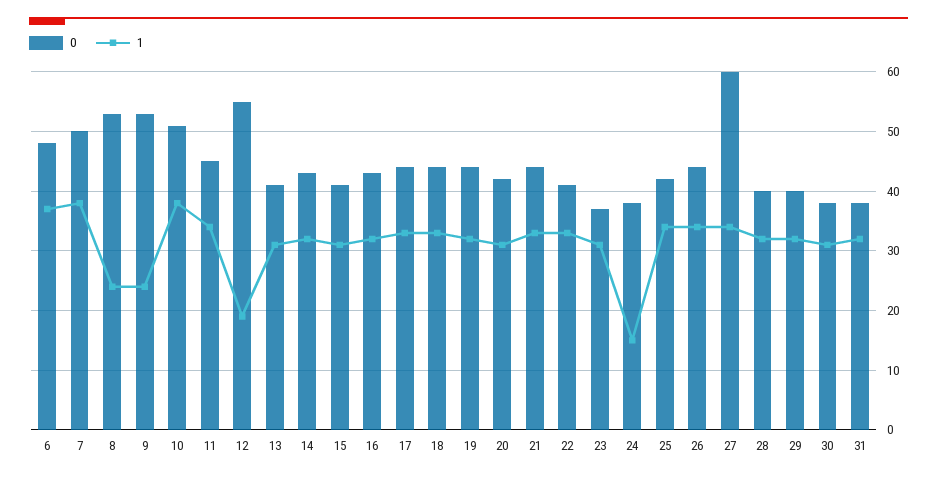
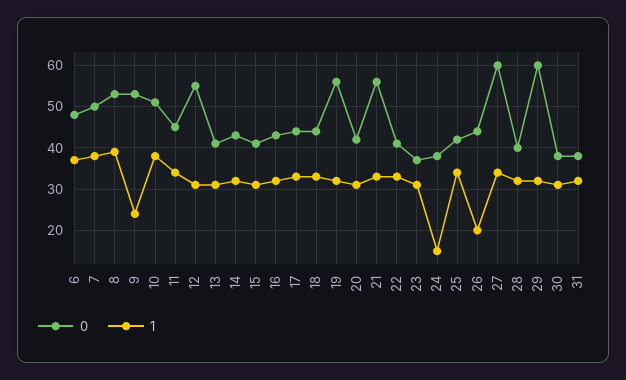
1, 8: 25 -> 40
1, 12: 20 -> 30
0, 19: 45 -> 55
0, 21: 45 -> 55
1, 26: 35 -> 20
0, 29: 40 -> 60

